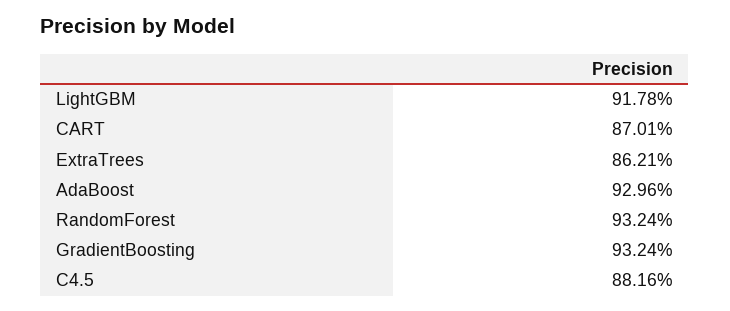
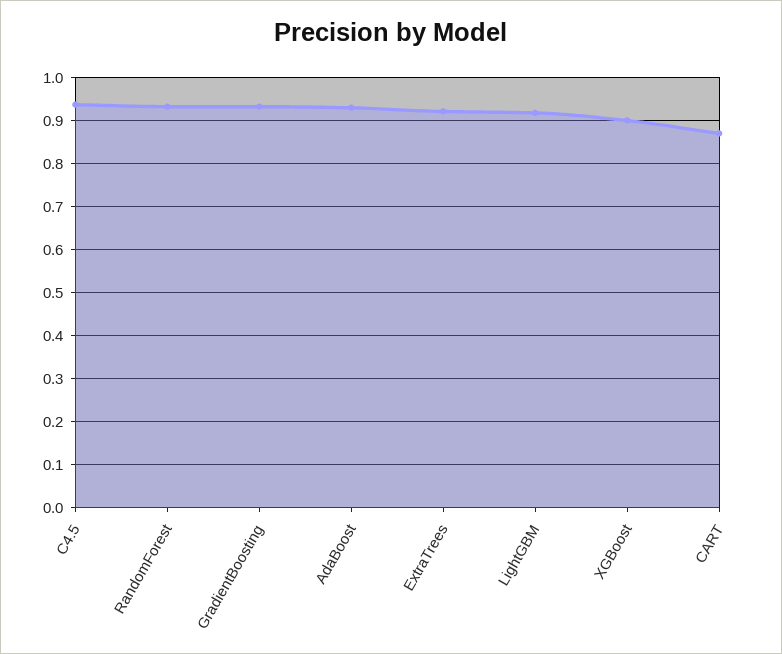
ExtraTrees: 0.8621 -> 0.92
C4.5: 0.8816 -> 0.94
XGBoost: none -> 0.9

